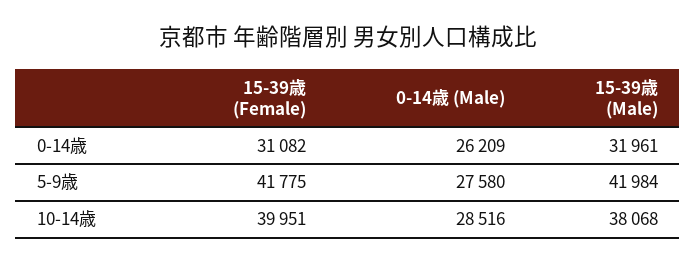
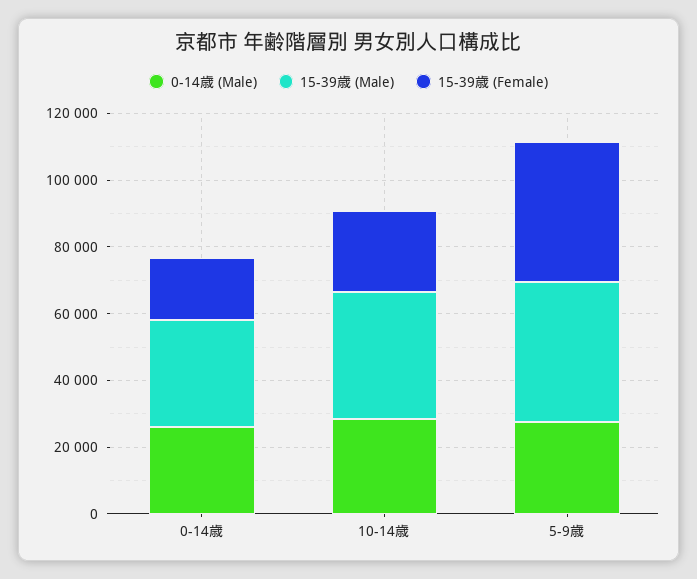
15-39歳 (Female), 0-14歳: 31082 -> 20000
15-39歳 (Female), 10-14歳: 39951 -> 25000

